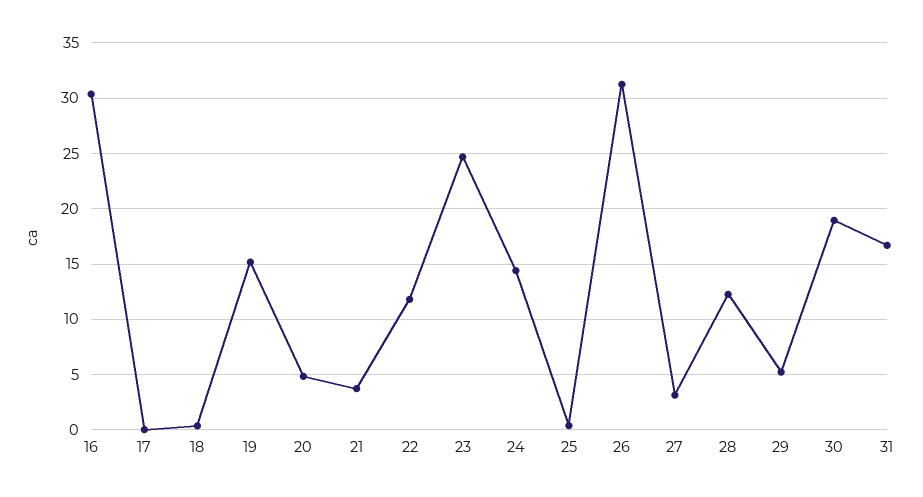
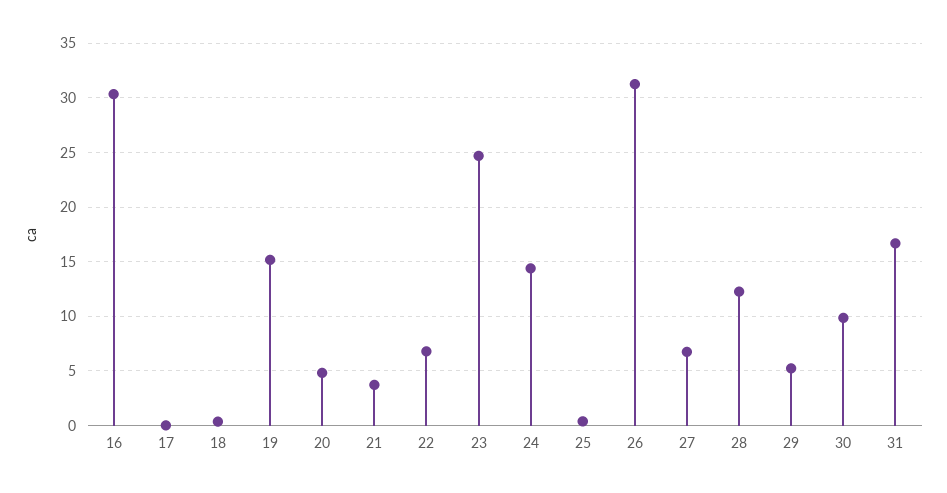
22: 12 -> 7
27: 3 -> 7
30: 19 -> 10

